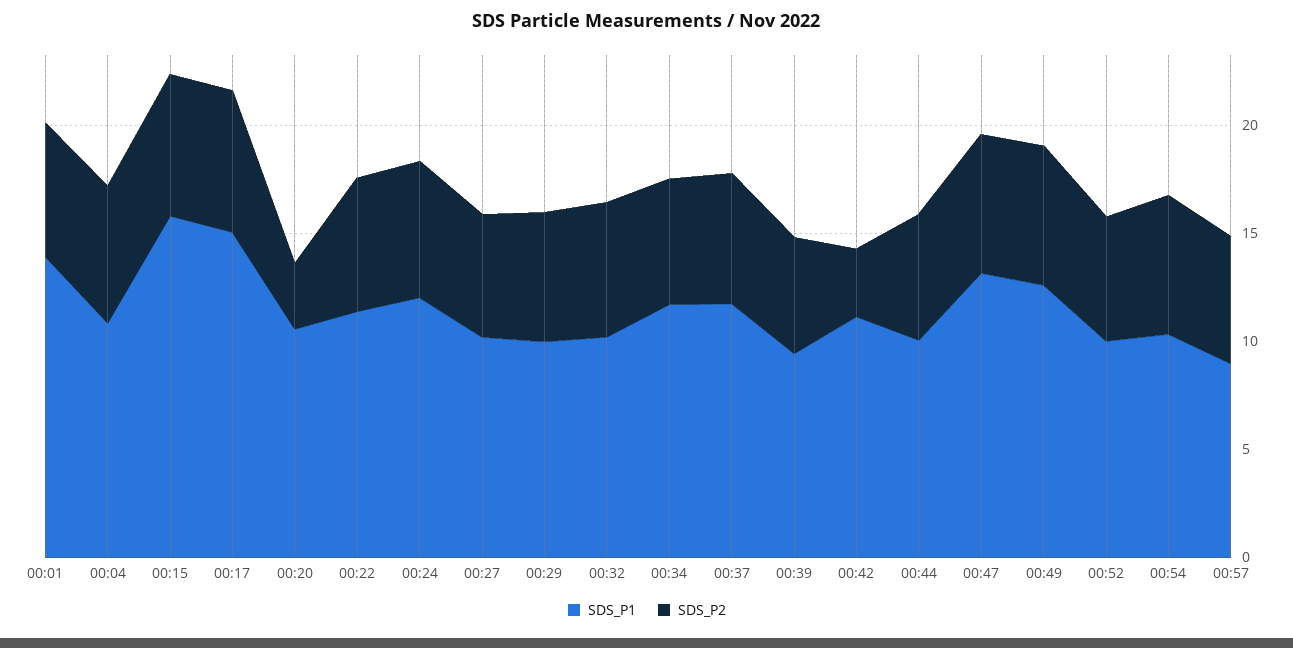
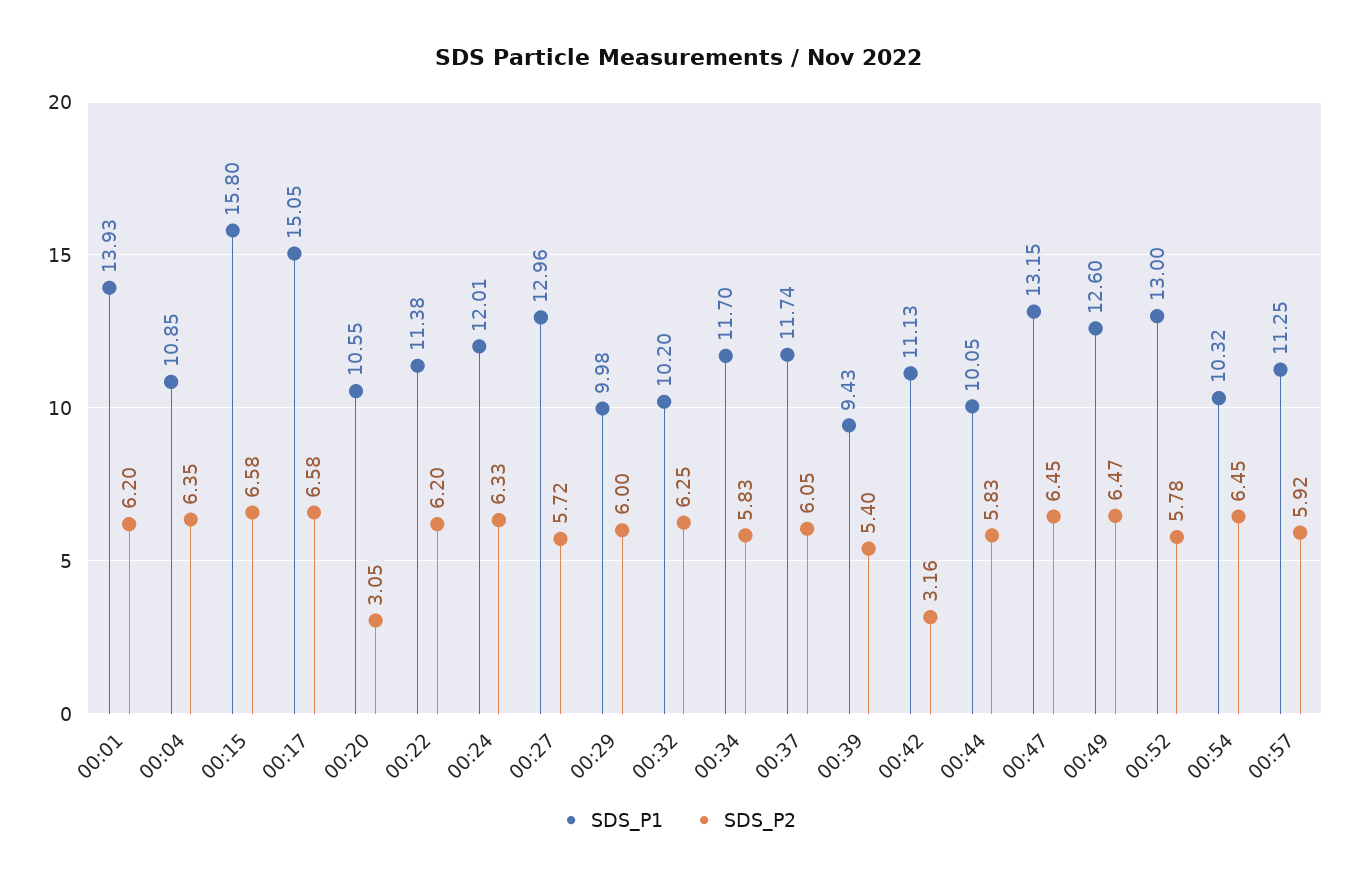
SDS_P1, 00:27: 10 -> 12.96
SDS_P1, 00:52: 10 -> 13
SDS_P1, 00:57: 9 -> 11.25

